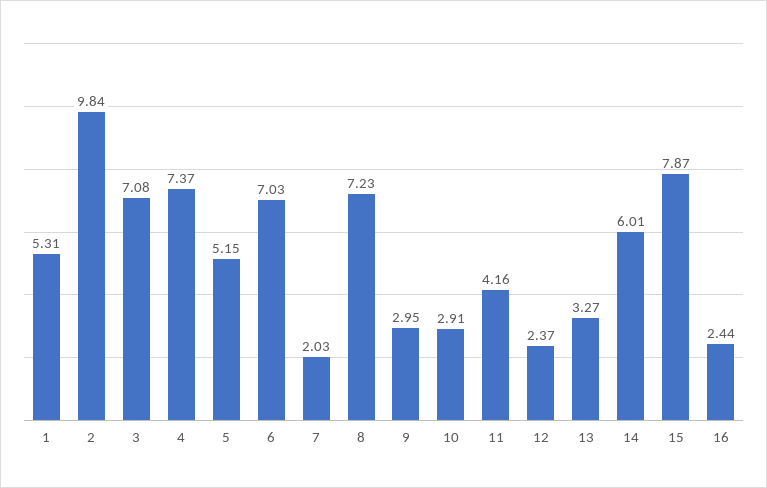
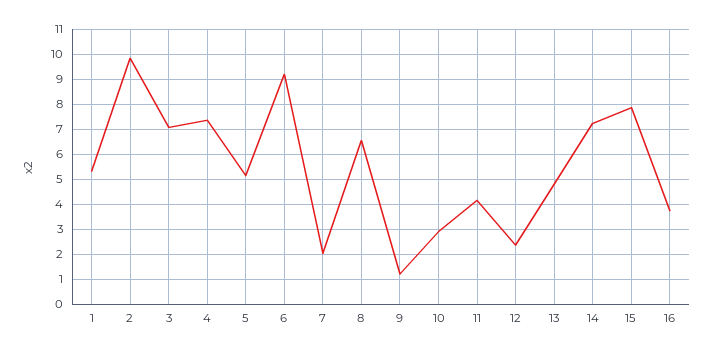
6: 7.03 -> 9.25
8: 7.23 -> 6.5
9: 2.95 -> 1.25
13: 3.27 -> 4.75
14: 6.01 -> 7.25
16: 2.44 -> 3.75

